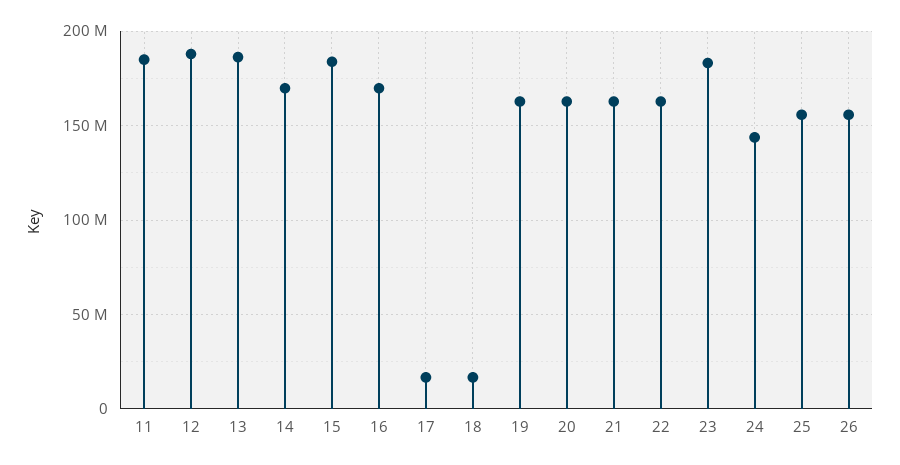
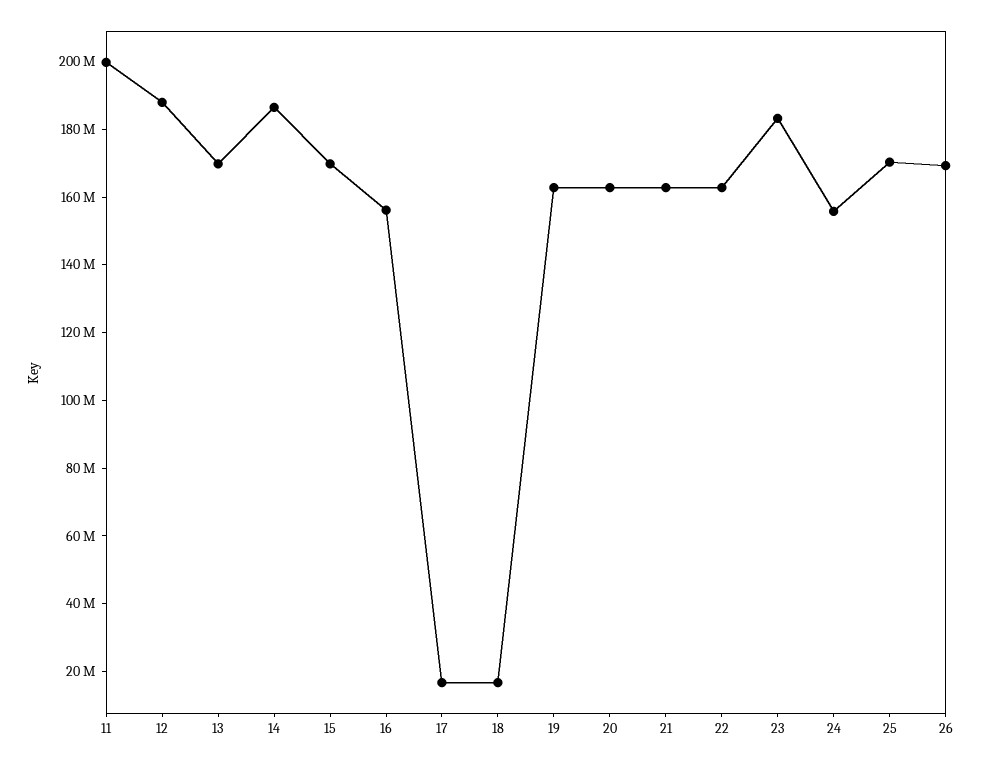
11: 185000000 -> 200000000
13: 185000000 -> 170000000
14: 170000000 -> 185000000
15: 185000000 -> 170000000
16: 170000000 -> 155000000
24: 145000000 -> 155000000
25: 155000000 -> 170000000
26: 155000000 -> 170000000

